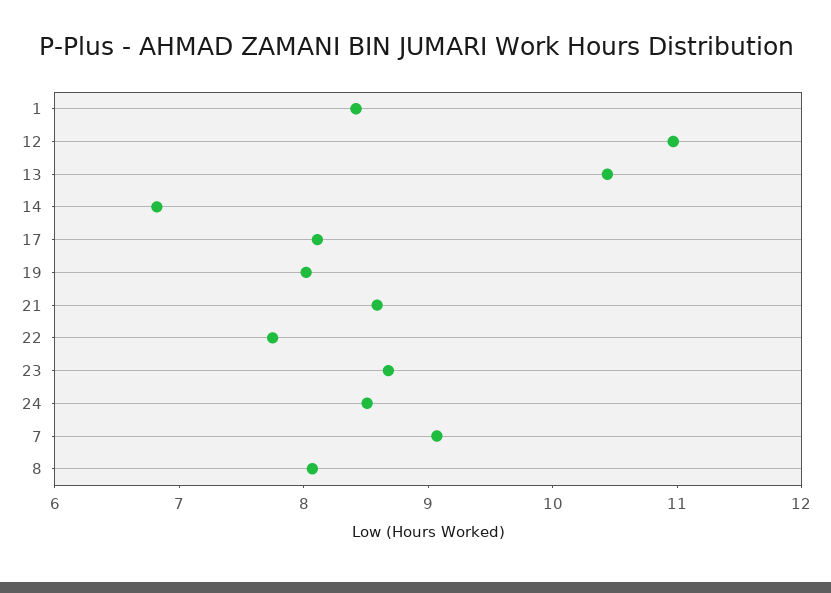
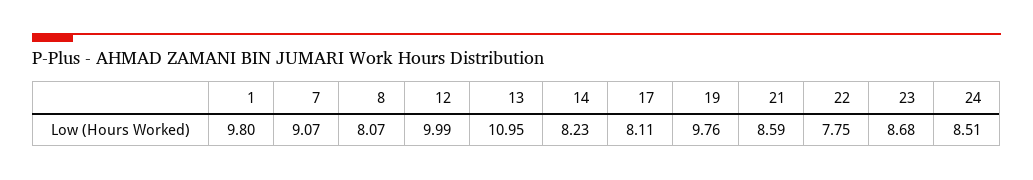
1: 8.4 -> 9.8
12: 11 -> 9.99
13: 10.4 -> 10.95
14: 6.8 -> 8.23
19: 8 -> 9.76

